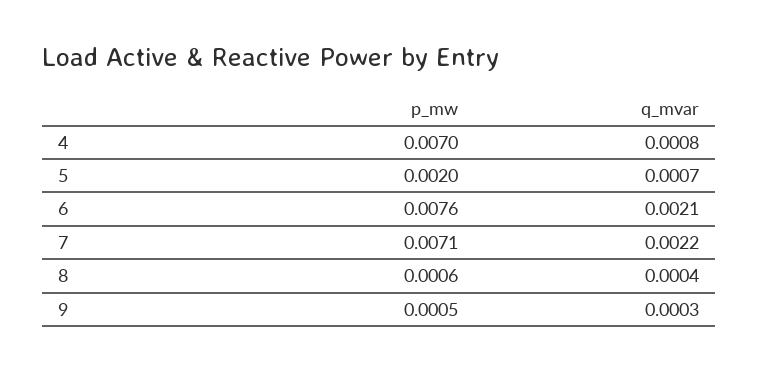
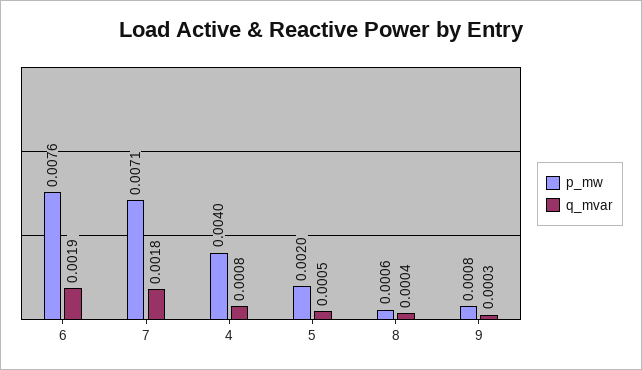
p_mw, 4: 0.007 -> 0.004
q_mvar, 5: 0.0007 -> 0.0005
q_mvar, 6: 0.0021 -> 0.0019
q_mvar, 7: 0.0022 -> 0.0018
p_mw, 9: 0.0005 -> 0.0008

